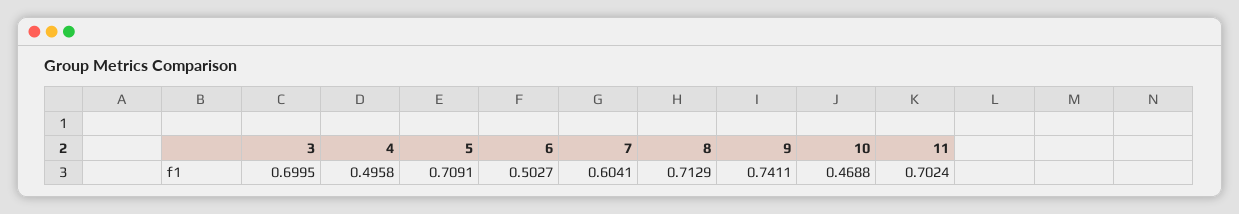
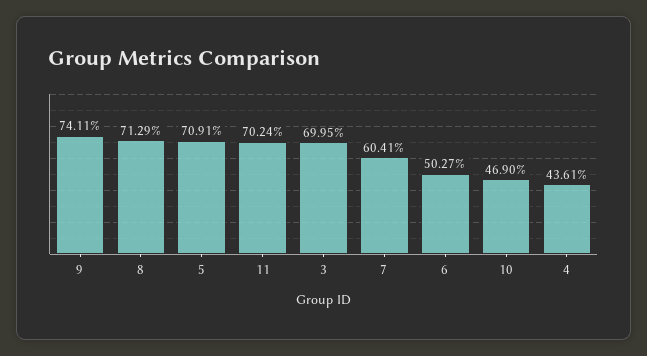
4: 0.4958 -> 0.4361
10: 0.4688 -> 0.469

